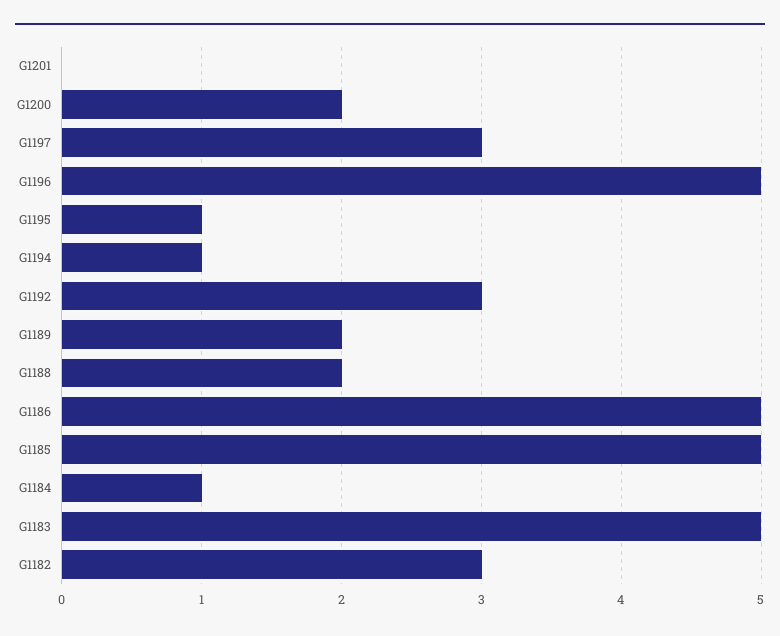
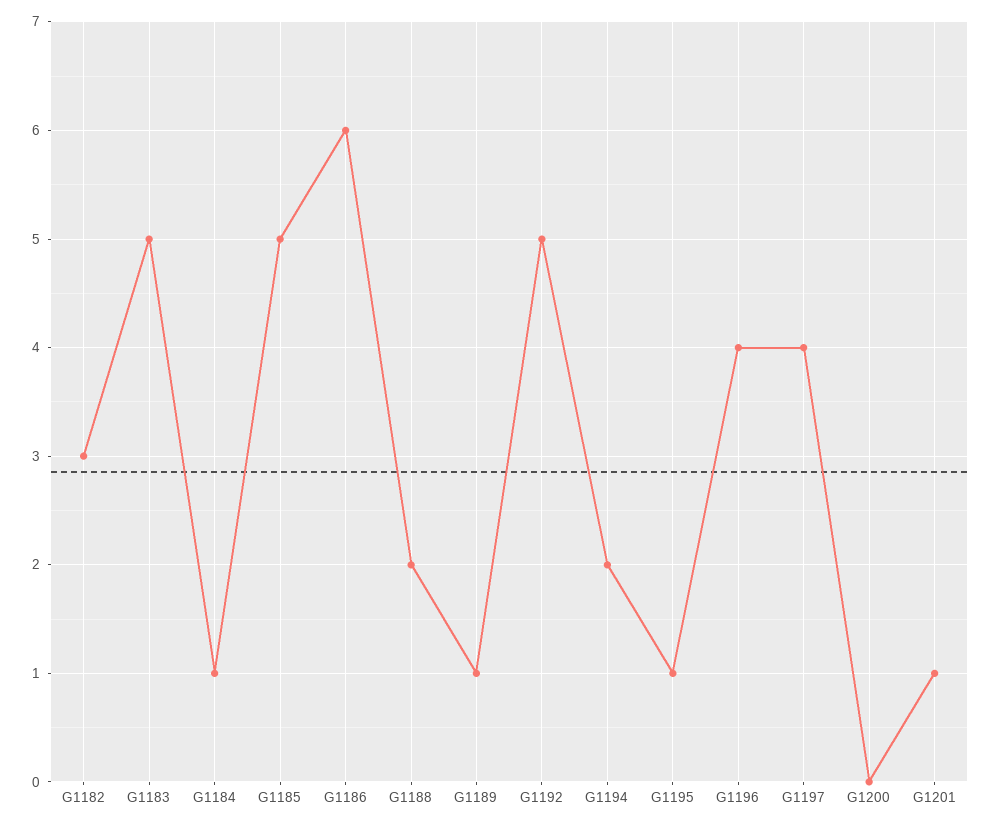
G1201: 0 -> 1
G1200: 2 -> 0
G1197: 3 -> 4
G1196: 5 -> 4
G1194: 1 -> 2
G1192: 3 -> 5
G1189: 2 -> 1
G1186: 5 -> 6

